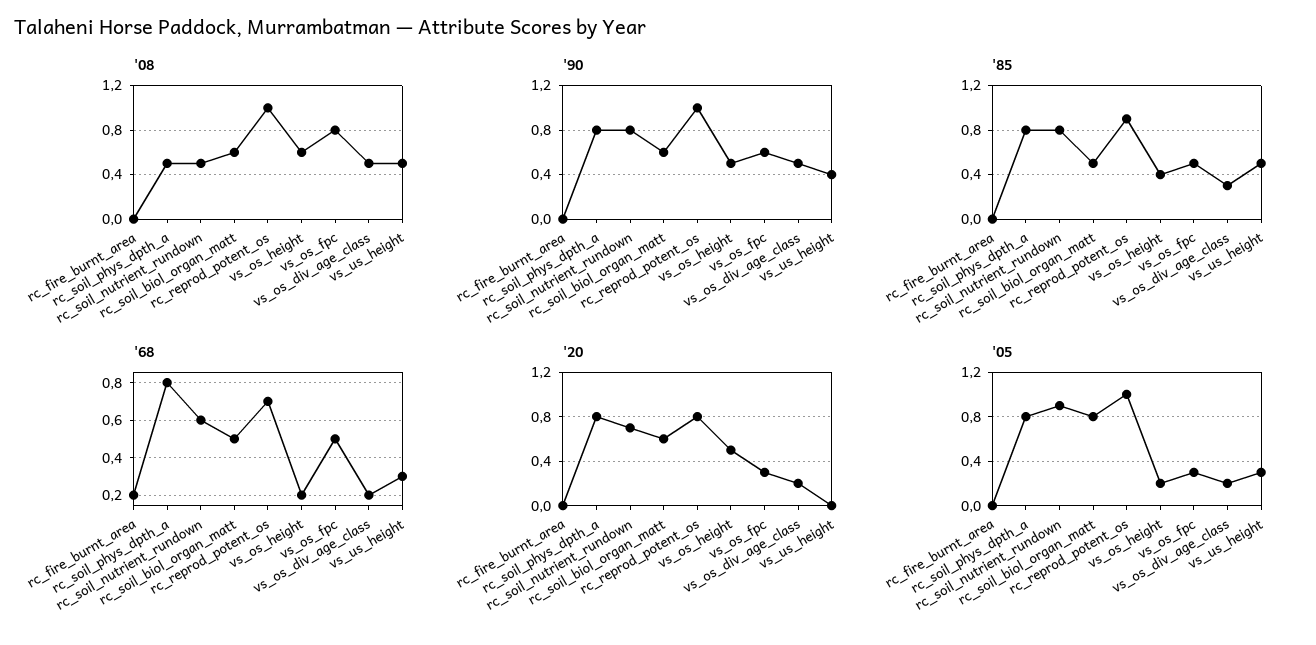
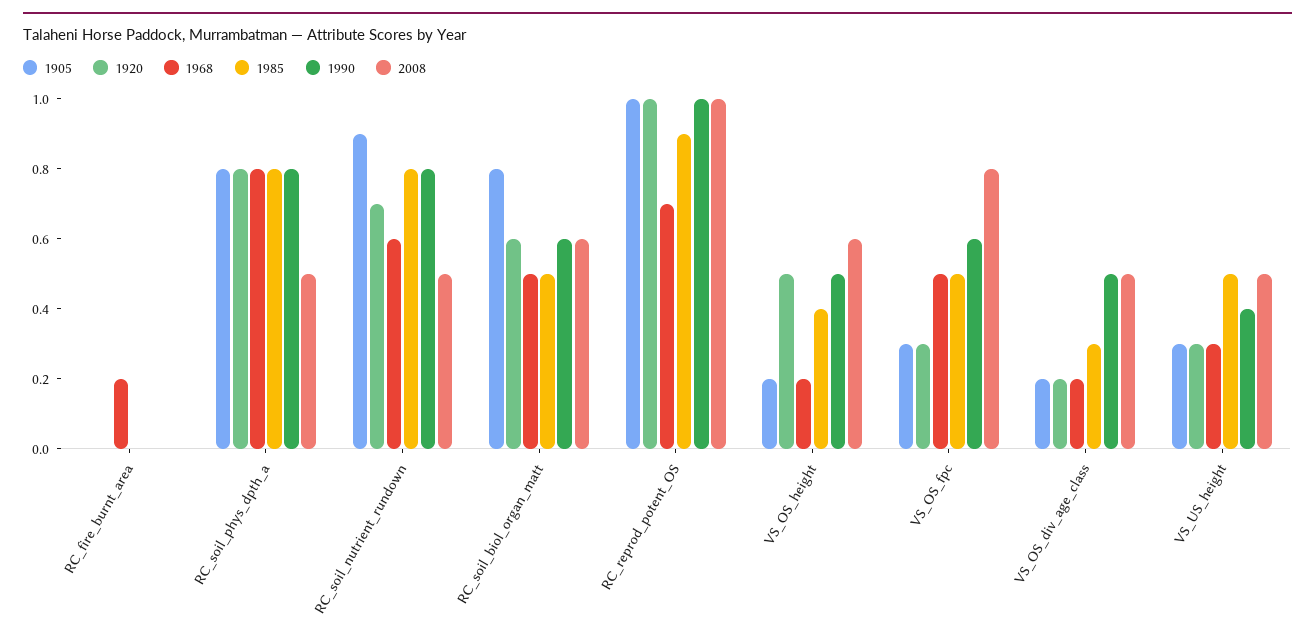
'20, rc_reprod_potent_os: 0.8 -> 1
'20, vs_us_height: 0 -> 0.3

